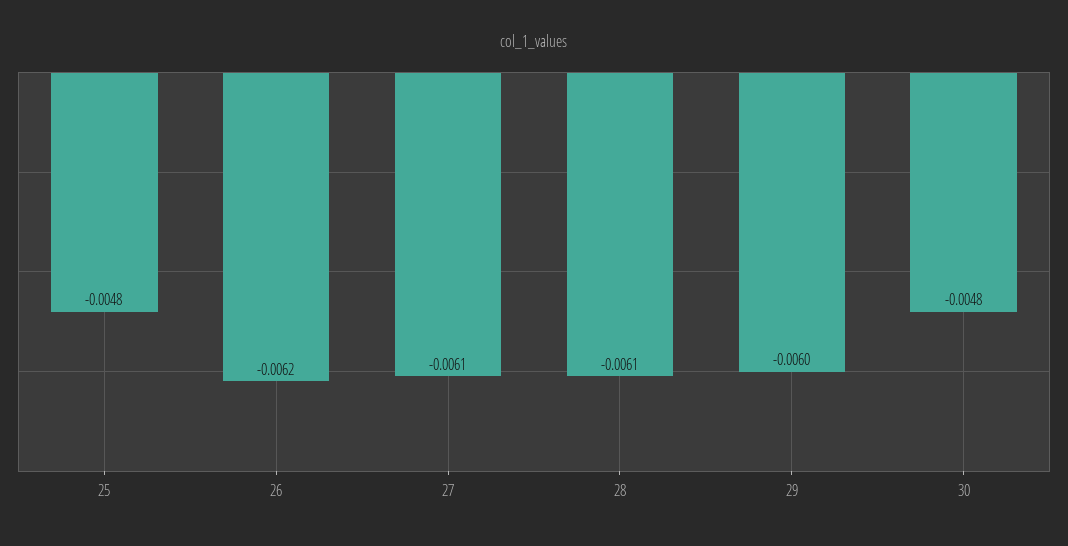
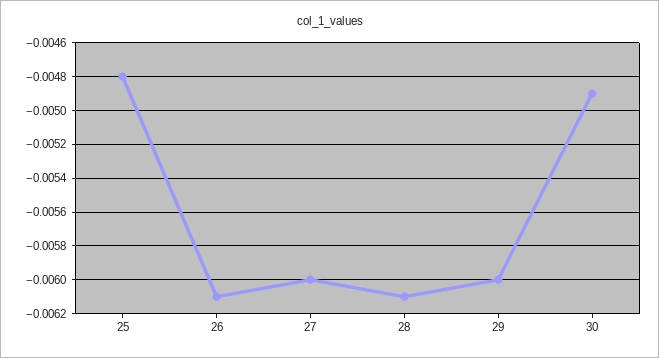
26: -0.0062 -> -0.0061
27: -0.0061 -> -0.006
30: -0.0048 -> -0.0049

